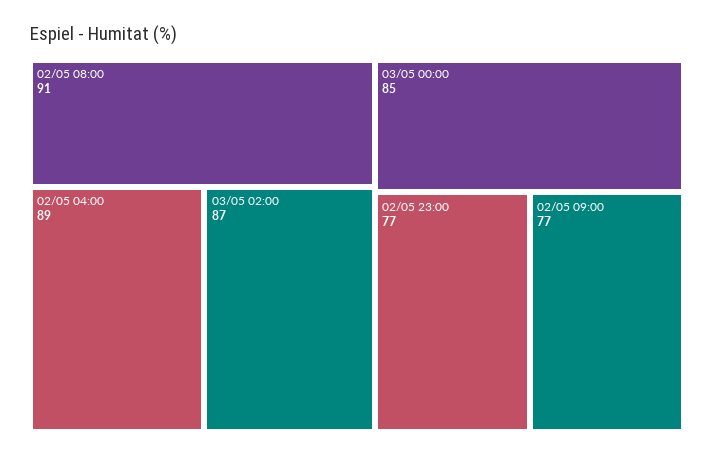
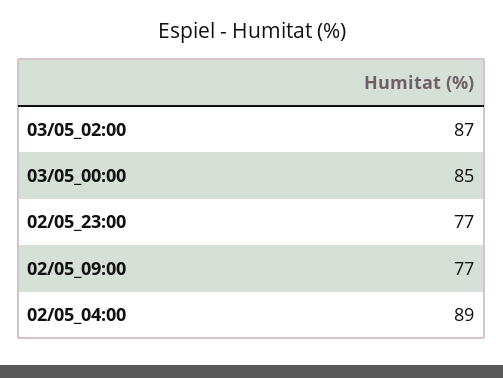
02/05 08:00: 91 -> none

